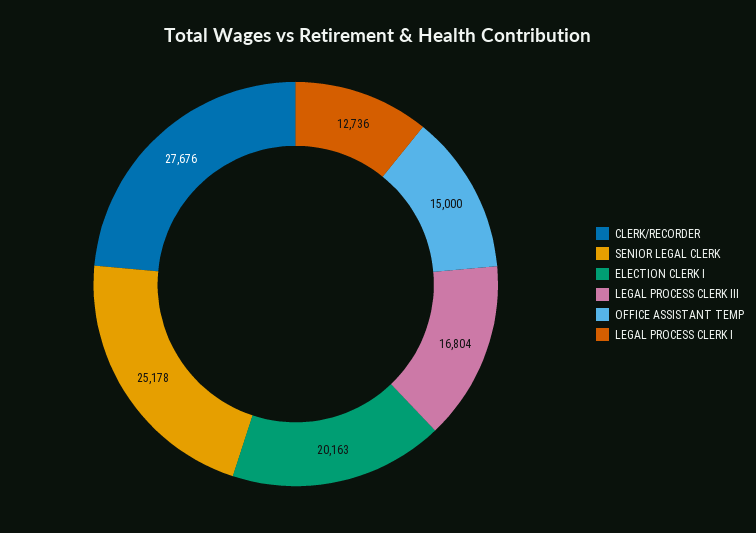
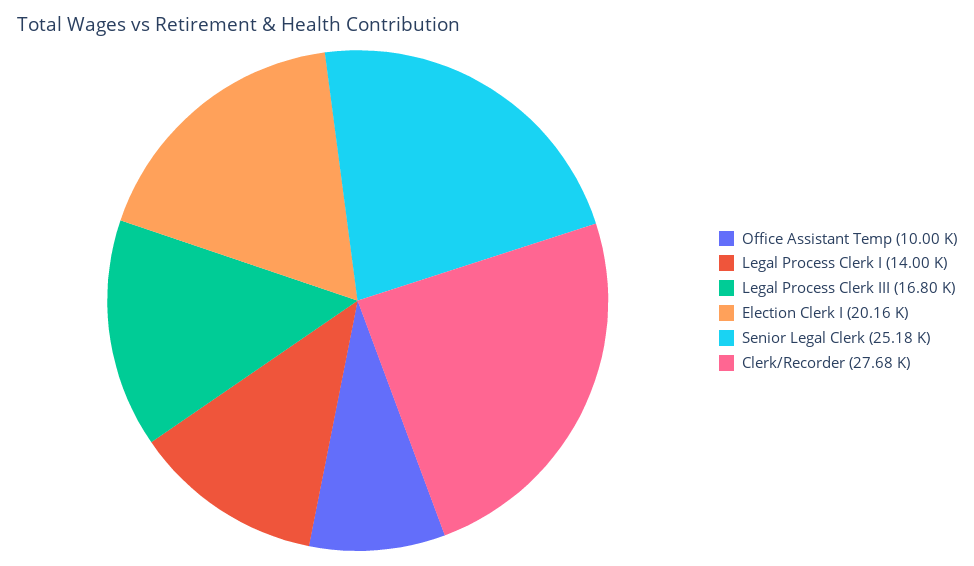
OFFICE ASSISTANT TEMP: 15000 -> 10000
LEGAL PROCESS CLERK I: 12736 -> 14000

